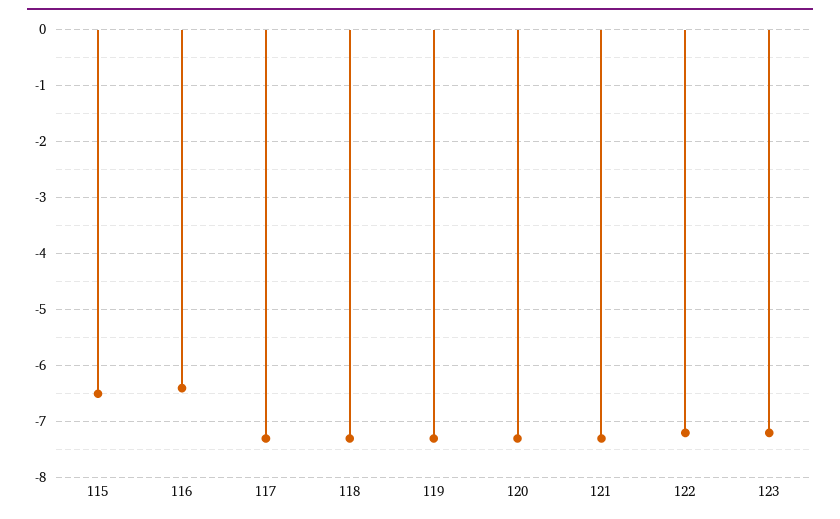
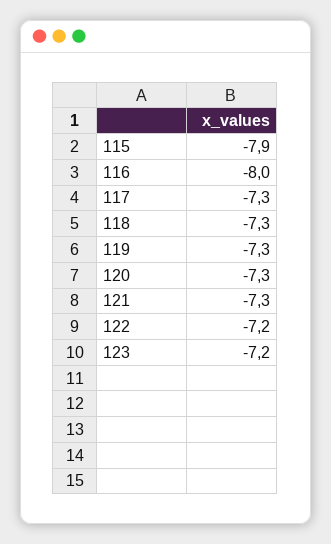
115: -6.5 -> -7.9
116: -6.5 -> -8

